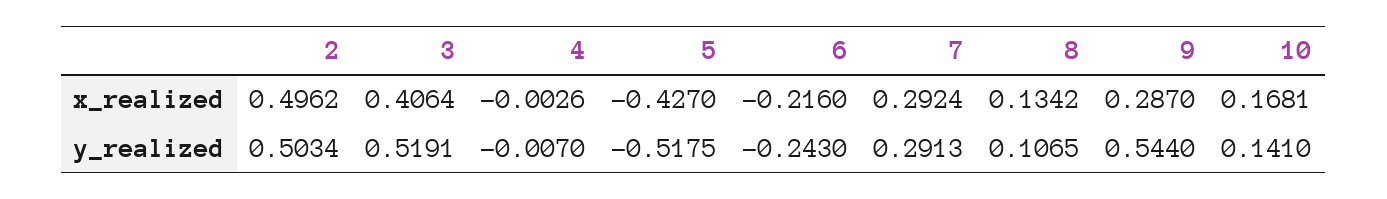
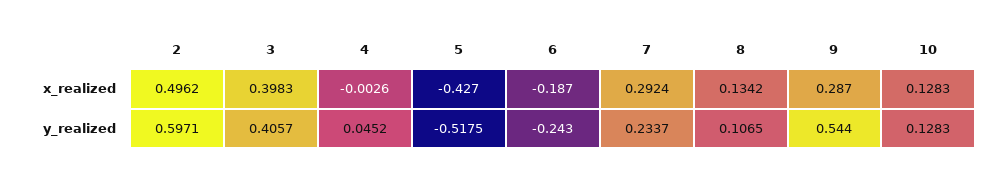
3, x_realized: 0.4064 -> 0.3983
6, x_realized: -0.216 -> -0.187
10, x_realized: 0.1681 -> 0.1283
2, y_realized: 0.5034 -> 0.5971
3, y_realized: 0.5191 -> 0.4057
4, y_realized: -0.007 -> 0.0452
7, y_realized: 0.2913 -> 0.2337
10, y_realized: 0.141 -> 0.1283

